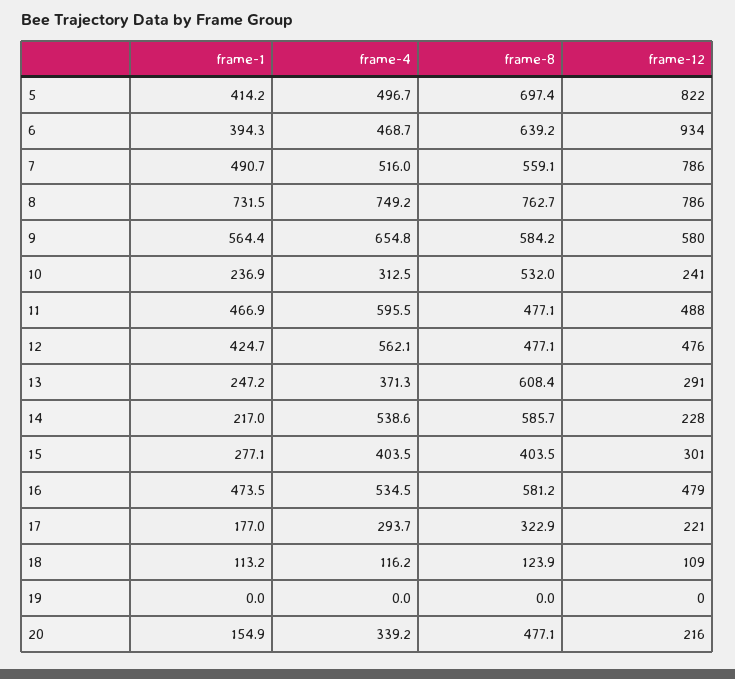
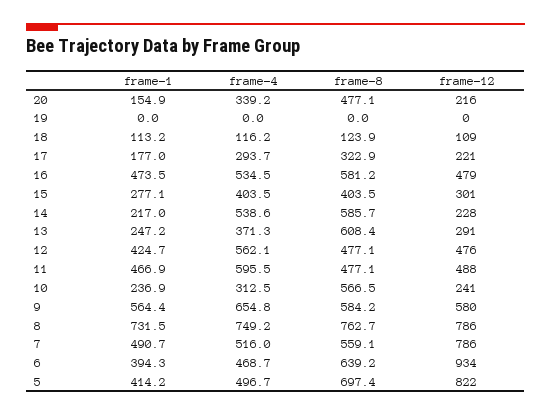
frame-8, 10: 532 -> 566.5

